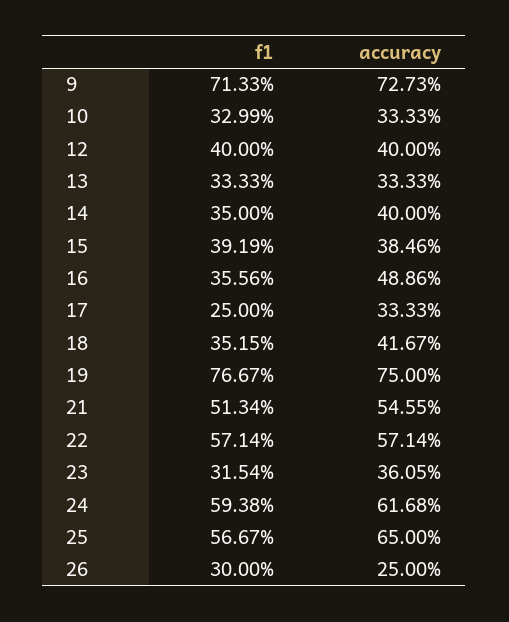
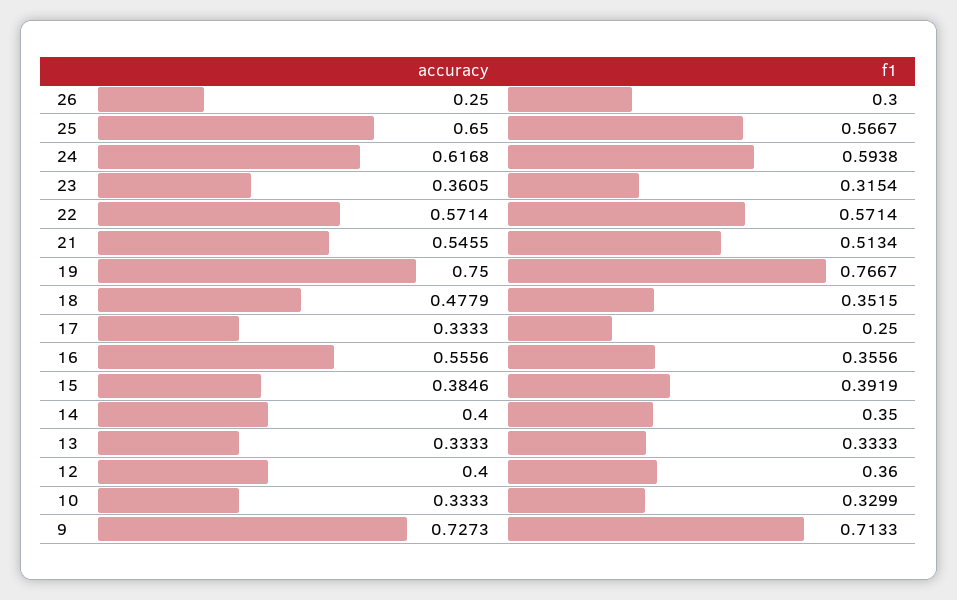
f1, 12: 0.4 -> 0.36
accuracy, 16: 0.4886 -> 0.5556
accuracy, 18: 0.4167 -> 0.4779

